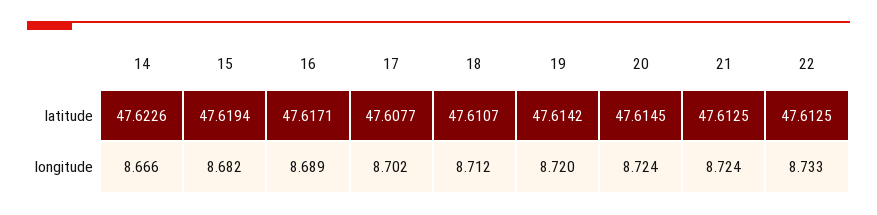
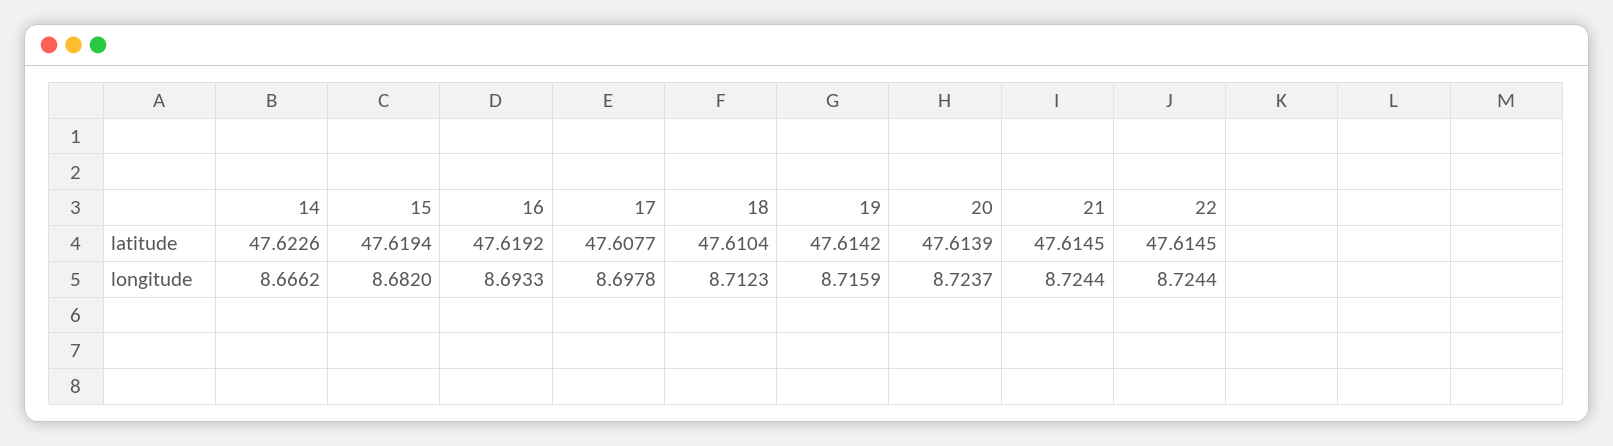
16, latitude: 47.6171 -> 47.6192
18, latitude: 47.6107 -> 47.6104
20, latitude: 47.6145 -> 47.6139
21, latitude: 47.6125 -> 47.6145
22, latitude: 47.6125 -> 47.6145
16, longitude: 8.689 -> 8.6933
17, longitude: 8.702 -> 8.6978
19, longitude: 8.72 -> 8.7159
22, longitude: 8.733 -> 8.7244

